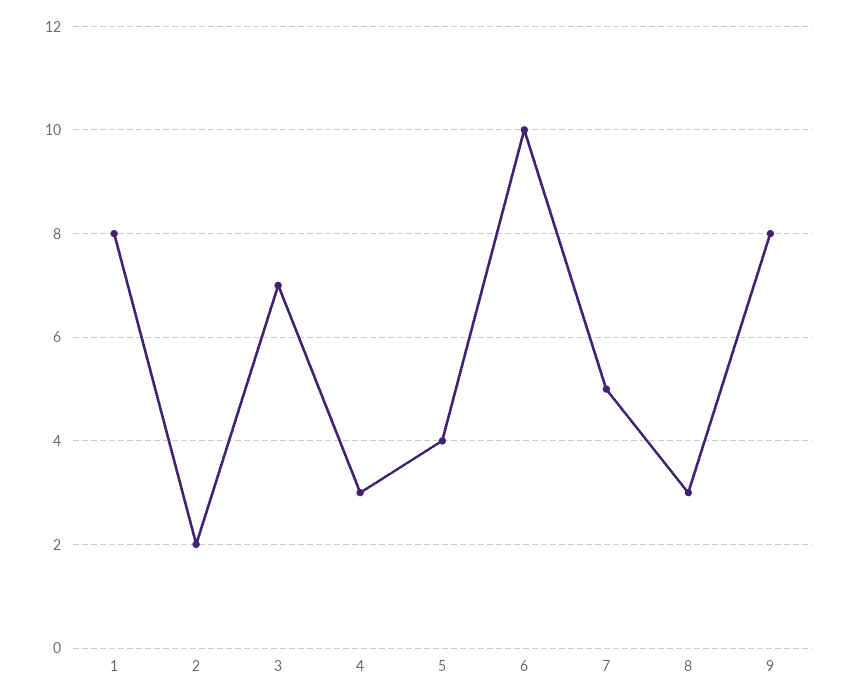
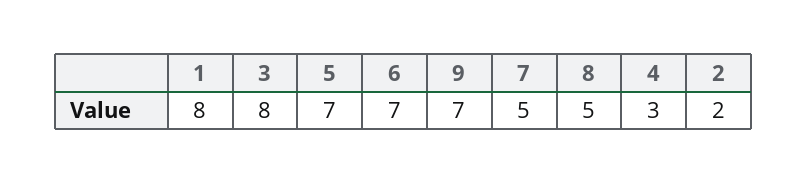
3: 7 -> 8
5: 4 -> 7
6: 10 -> 7
8: 3 -> 5
9: 8 -> 7

